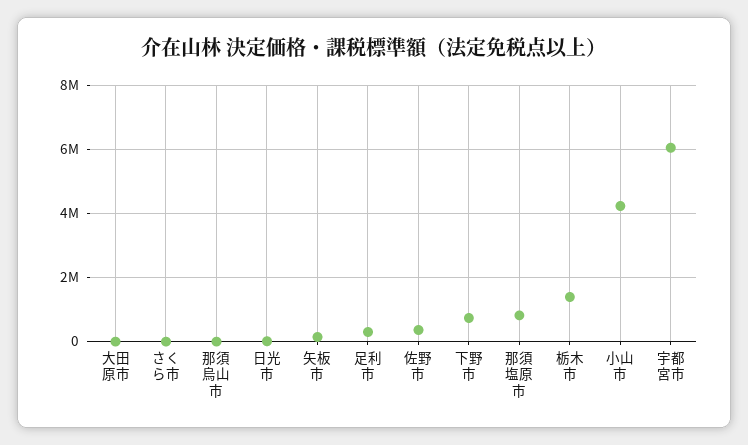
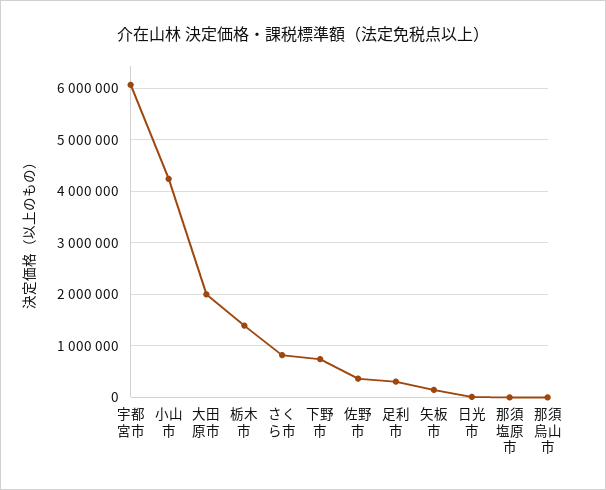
大田原市: 0 -> 2000000
さくら市: 0 -> 800000
那須塩原市: 800000 -> 0

